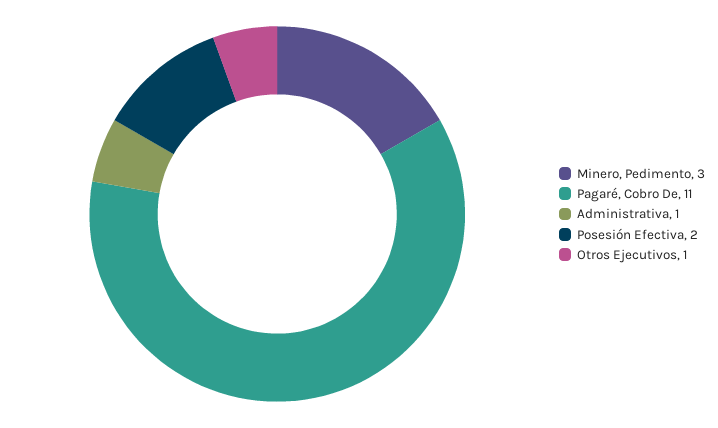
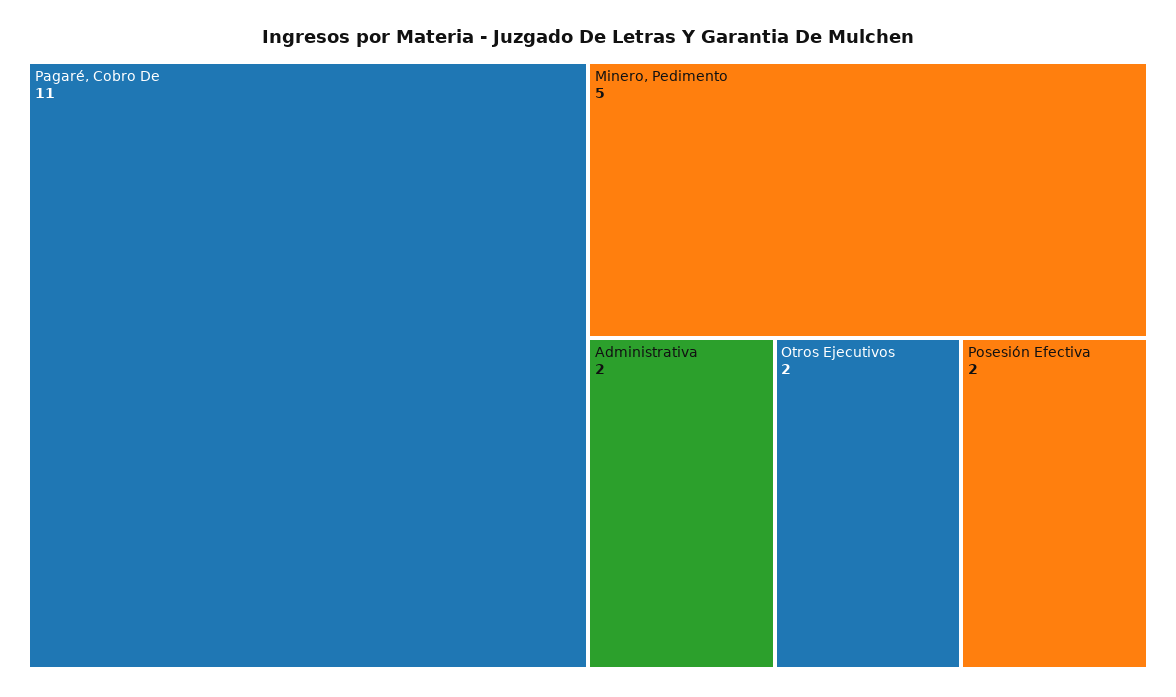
Minero, Pedimento: 3 -> 5
Administrativa: 1 -> 2
Otros Ejecutivos: 1 -> 2

